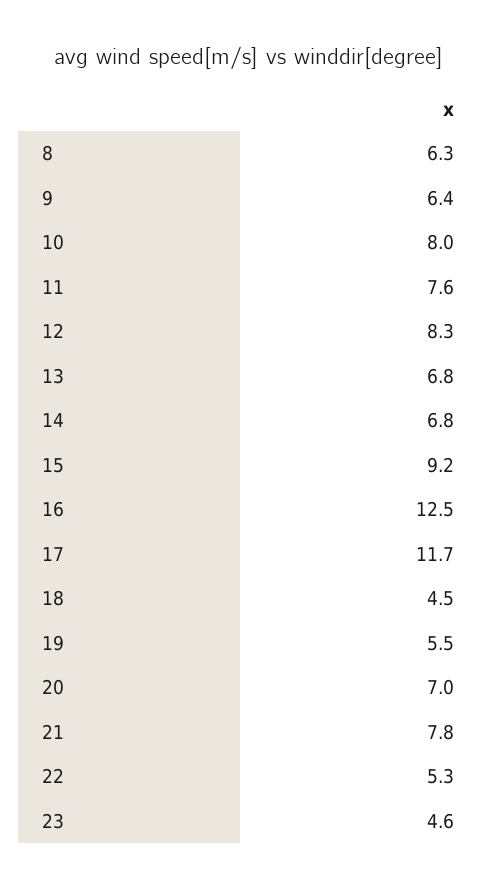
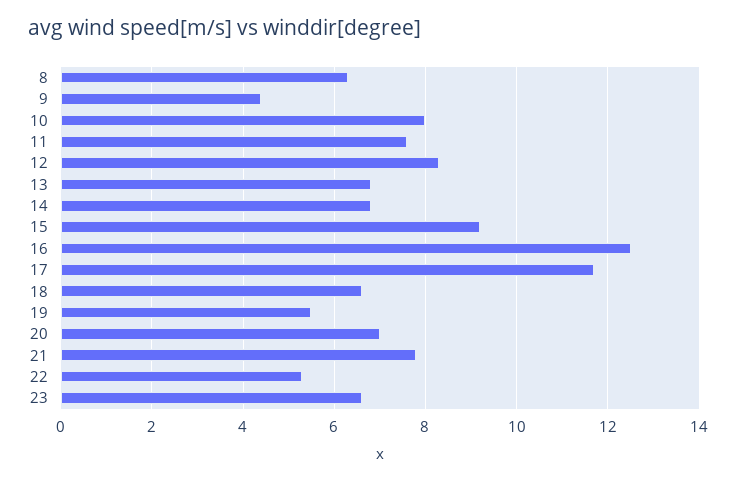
9: 6.4 -> 4.5
18: 4.5 -> 6.5
23: 4.6 -> 6.5

